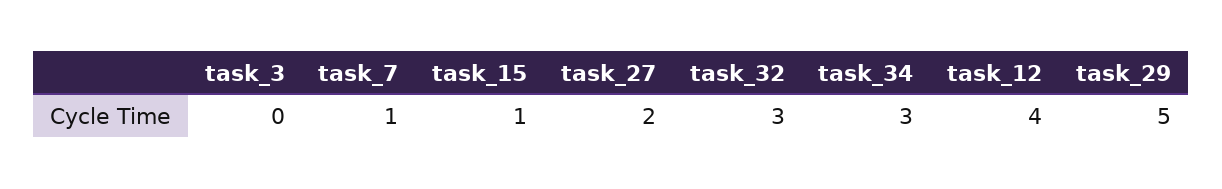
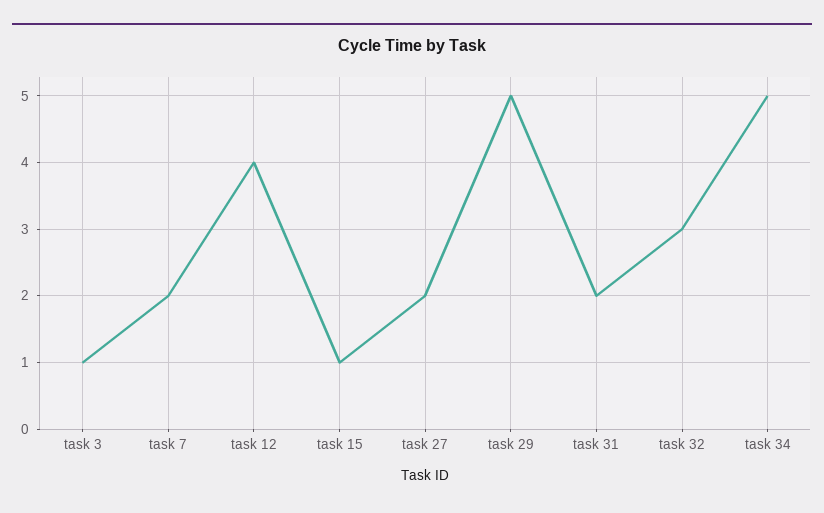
task_3: 0 -> 1
task_7: 1 -> 2
task_34: 3 -> 5
task 31: none -> 2

